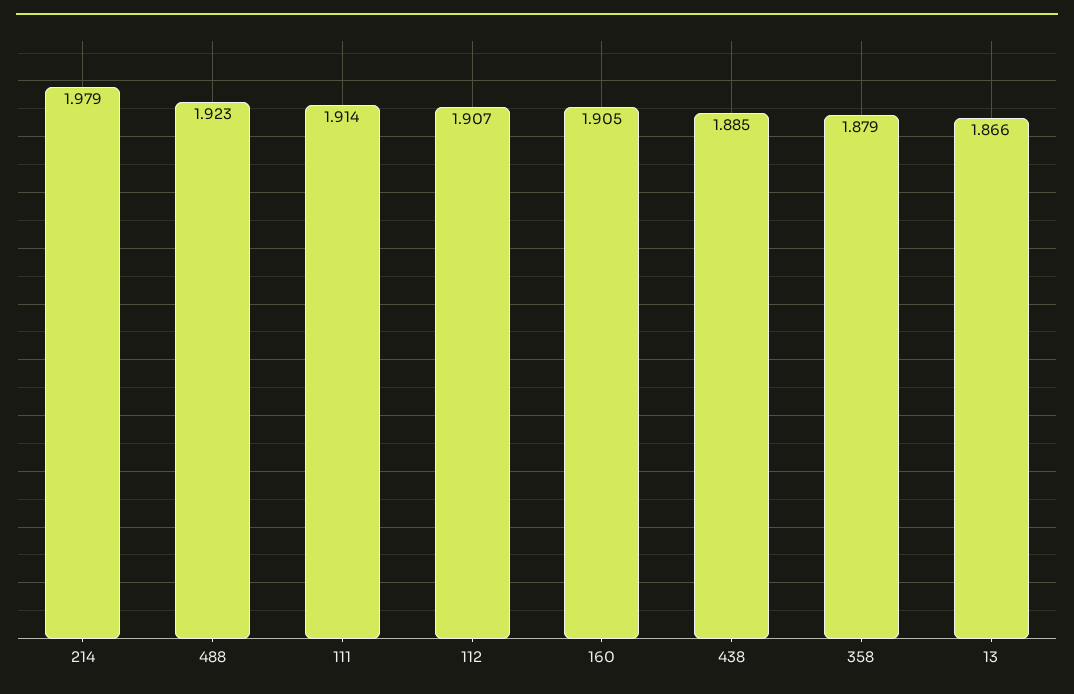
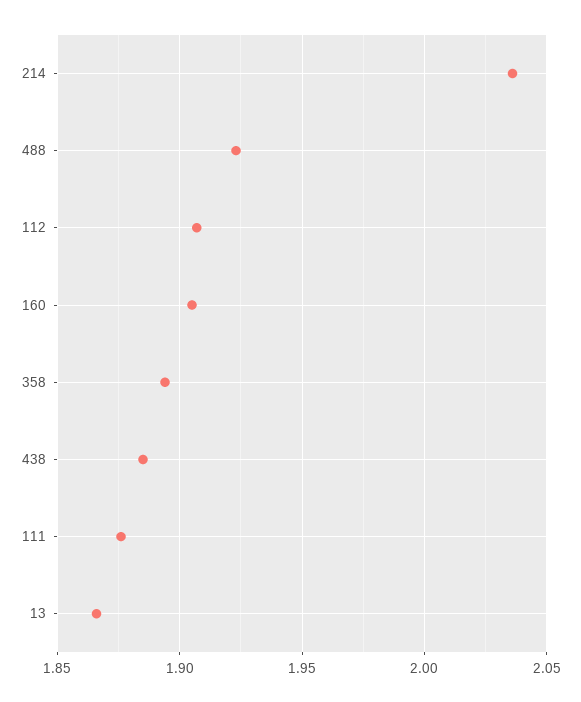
214: 1.979 -> 2.035
111: 1.914 -> 1.875
358: 1.879 -> 1.895

